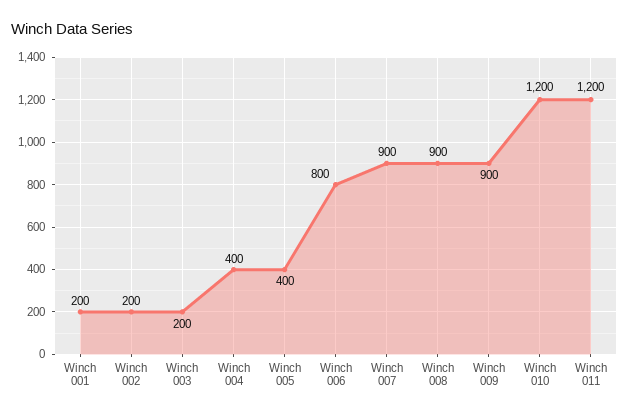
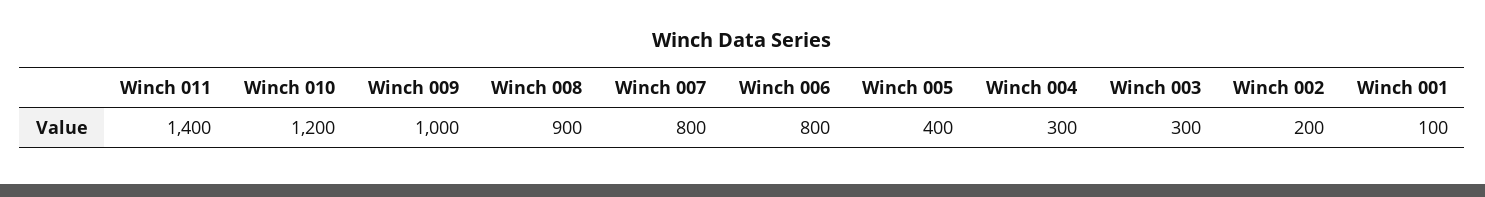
Winch 001: 200 -> 100
Winch 003: 200 -> 300
Winch 004: 400 -> 300
Winch 007: 900 -> 800
Winch 009: 900 -> 1000
Winch 011: 1200 -> 1400

